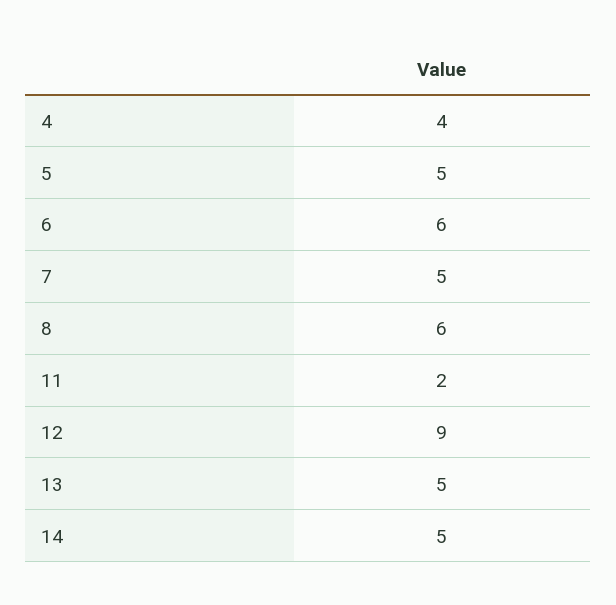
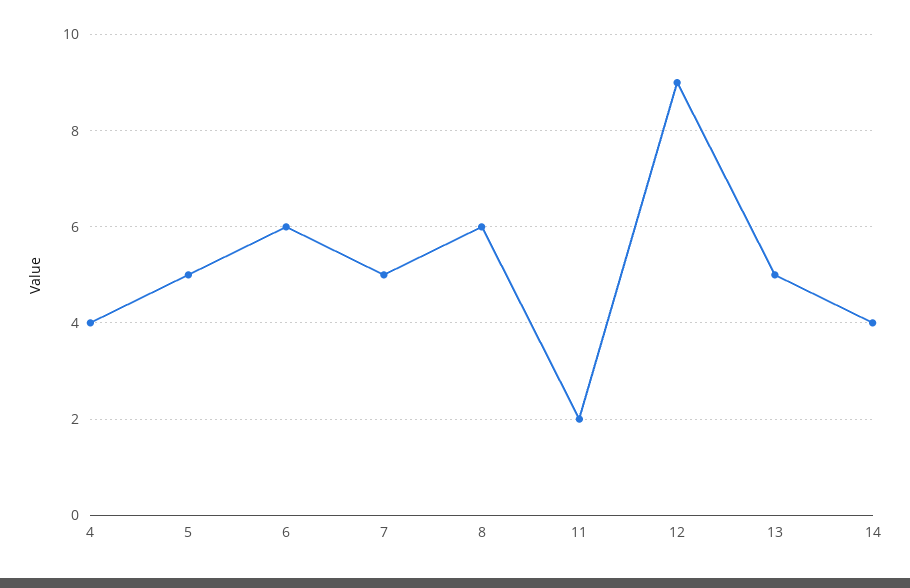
14: 5 -> 4

